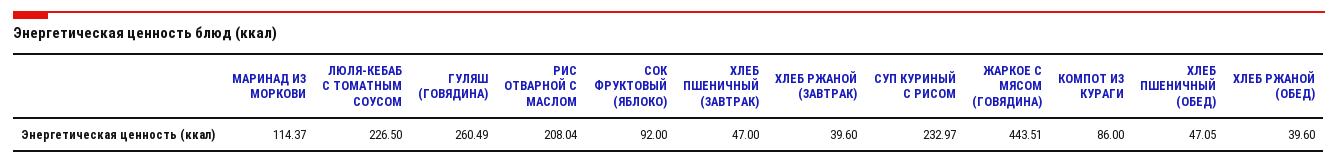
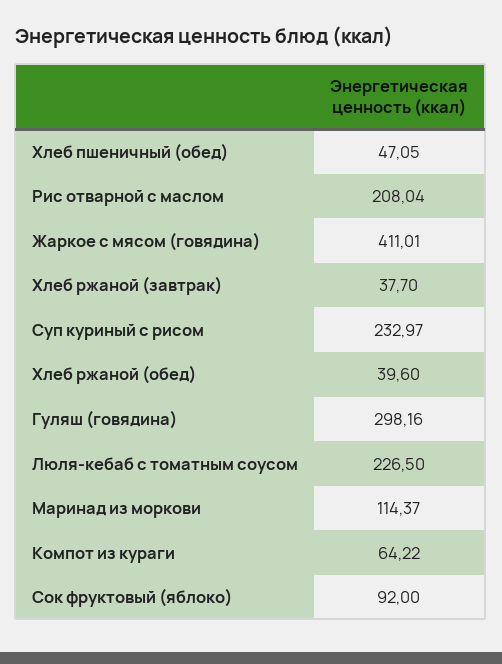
ГУЛЯШ (ГОВЯДИНА): 260.49 -> 298.16
ХЛЕБ ПШЕНИЧНЫЙ (ЗАВТРАК): 47 -> none
ХЛЕБ РЖАНОЙ (ЗАВТРАК): 39.6 -> 37.7
ЖАРКОЕ С МЯСОМ (ГОВЯДИНА): 443.51 -> 411.01
КОМПОТ ИЗ КУРАГИ: 86 -> 64.22

